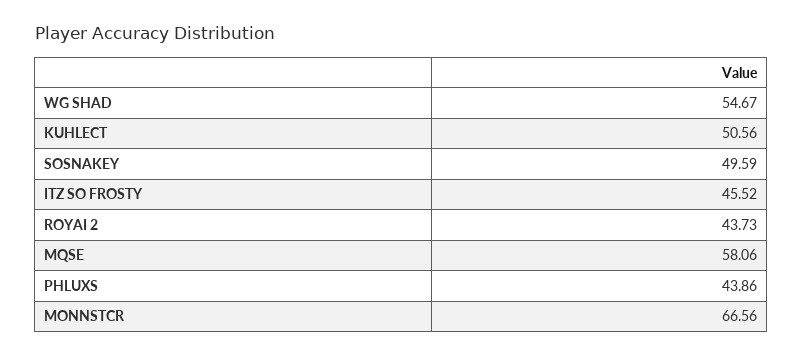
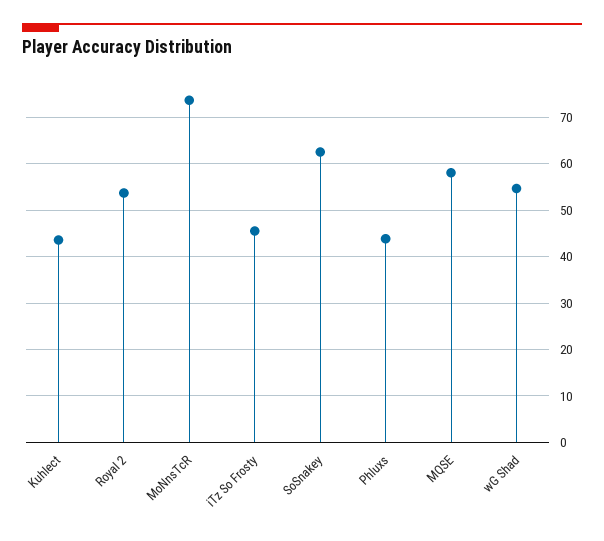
KUHLECT: 50.56 -> 44
SOSNAKEY: 49.59 -> 62
ROYAI 2: 43.73 -> 54
MONNSTCR: 66.56 -> 74

